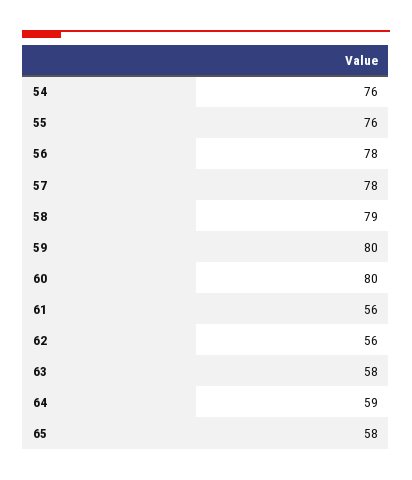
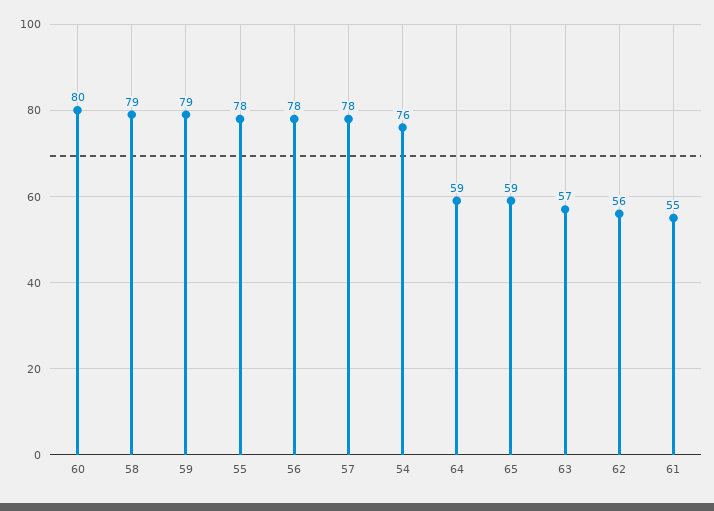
55: 76 -> 78
59: 80 -> 79
61: 56 -> 55
63: 58 -> 57
65: 58 -> 59

